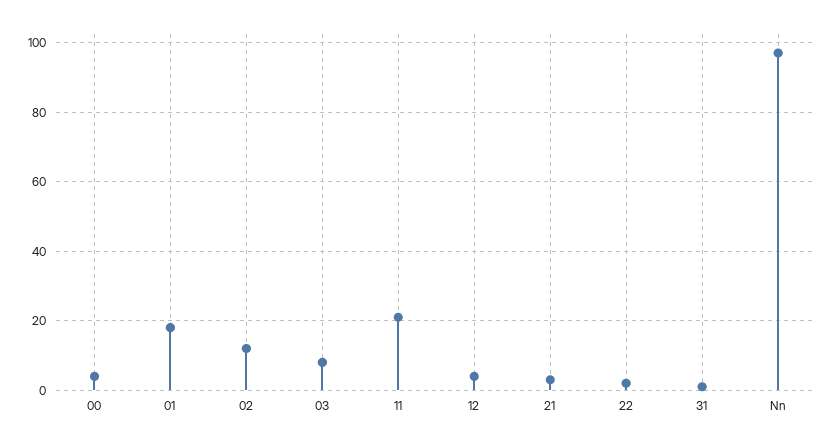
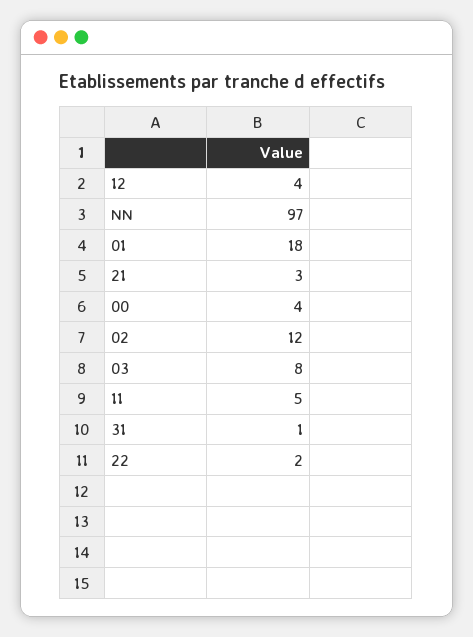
11: 20 -> 5

